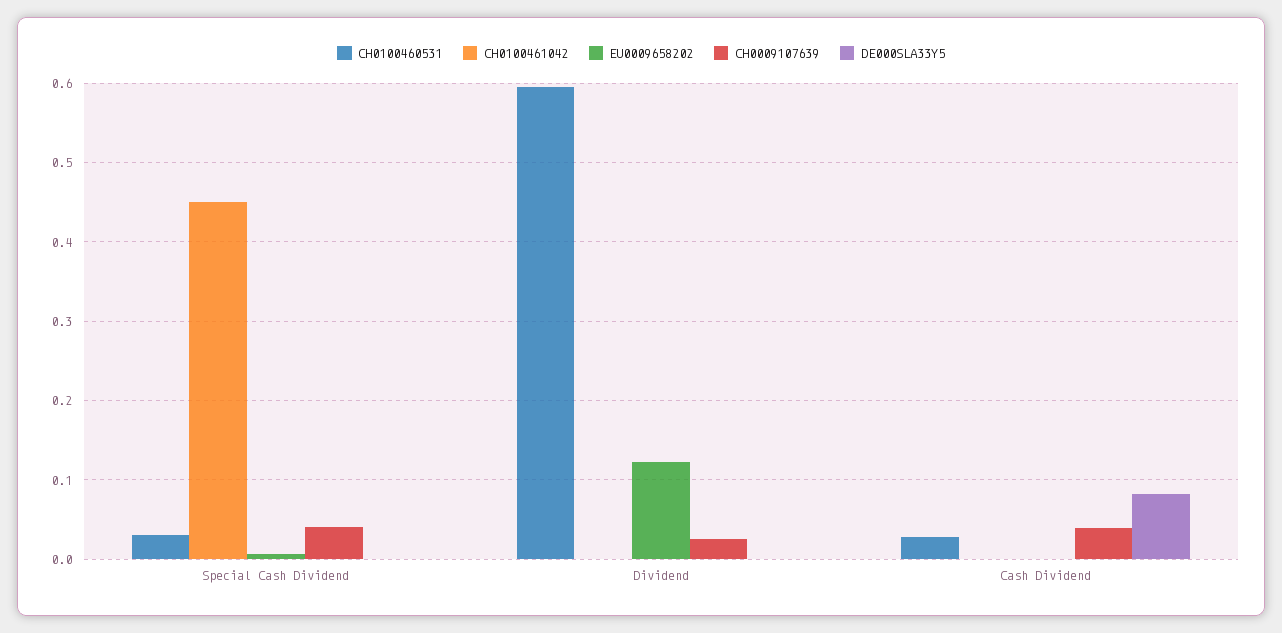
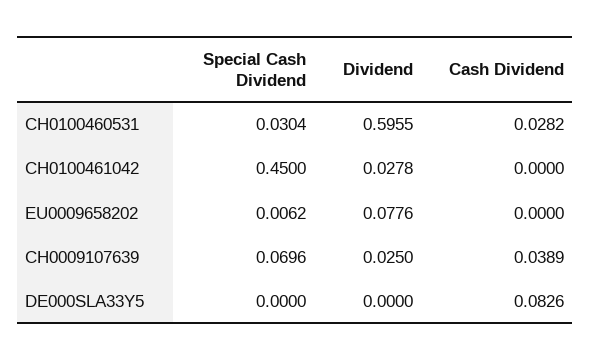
CH0009107639, Special Cash Dividend: 0.04 -> 0.0696
CH0100461042, Dividend: 0 -> 0.0278
EU0009658202, Dividend: 0.12 -> 0.0776

